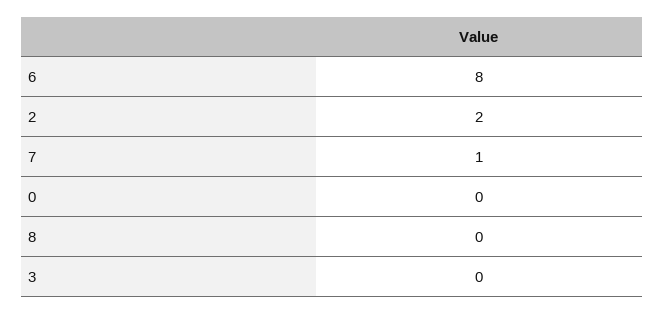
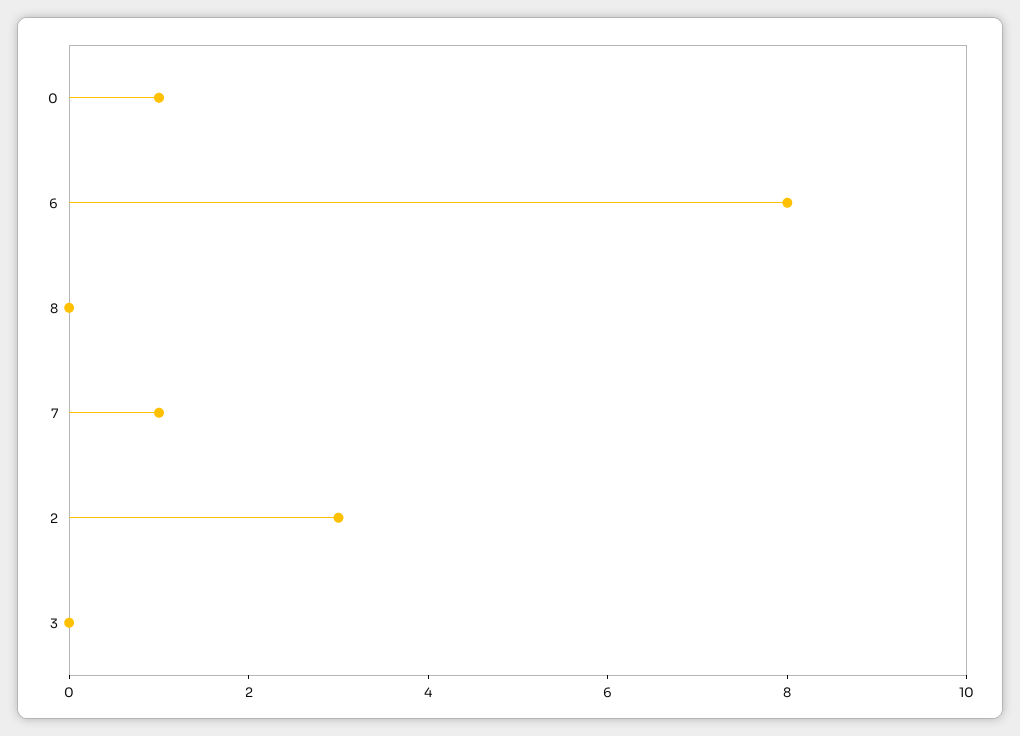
2: 2 -> 3
0: 0 -> 1

